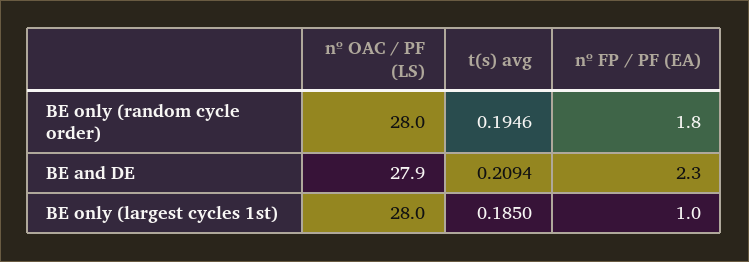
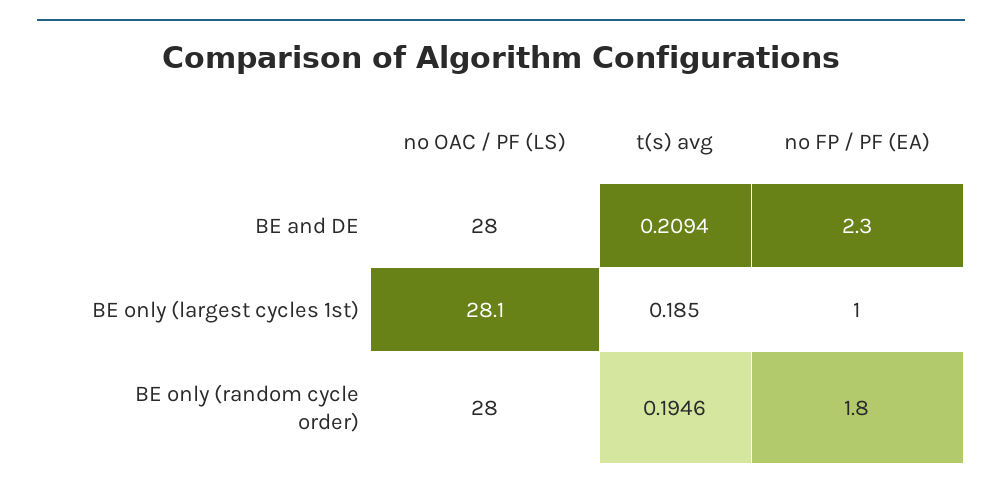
nº OAC / PF (LS), BE and DE: 27.9 -> 28
nº OAC / PF (LS), BE only (largest cycles 1st): 28 -> 28.1

